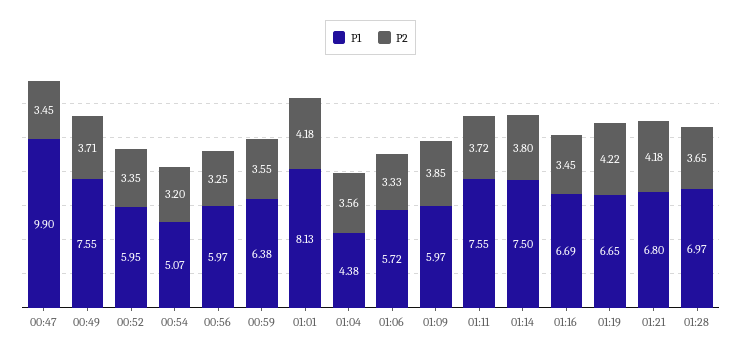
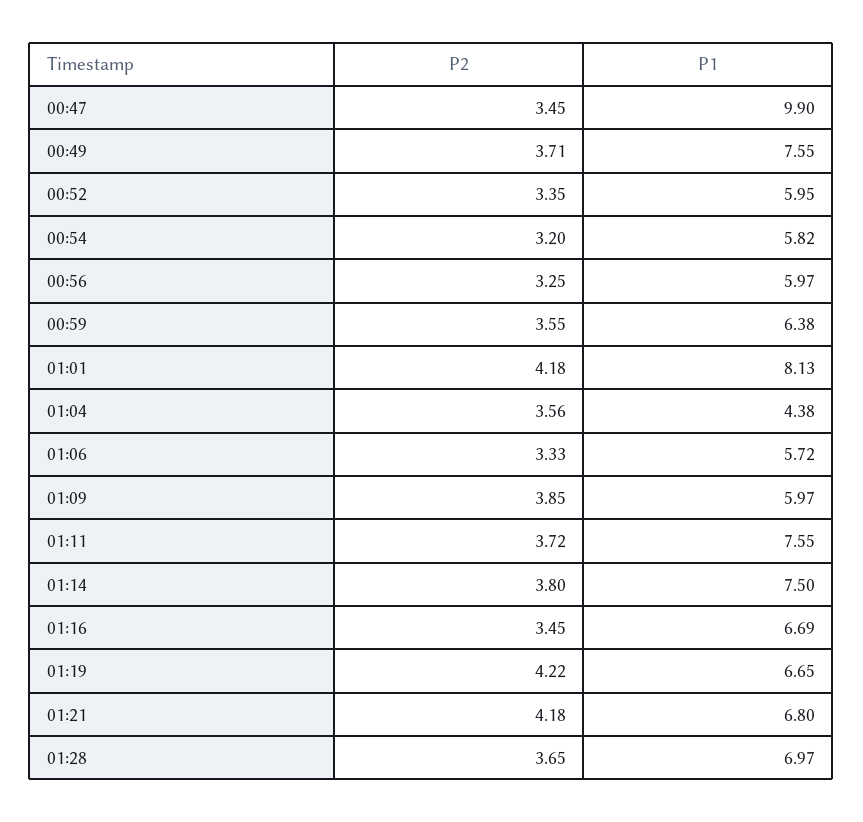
P1, 00:54: 5.07 -> 5.82

